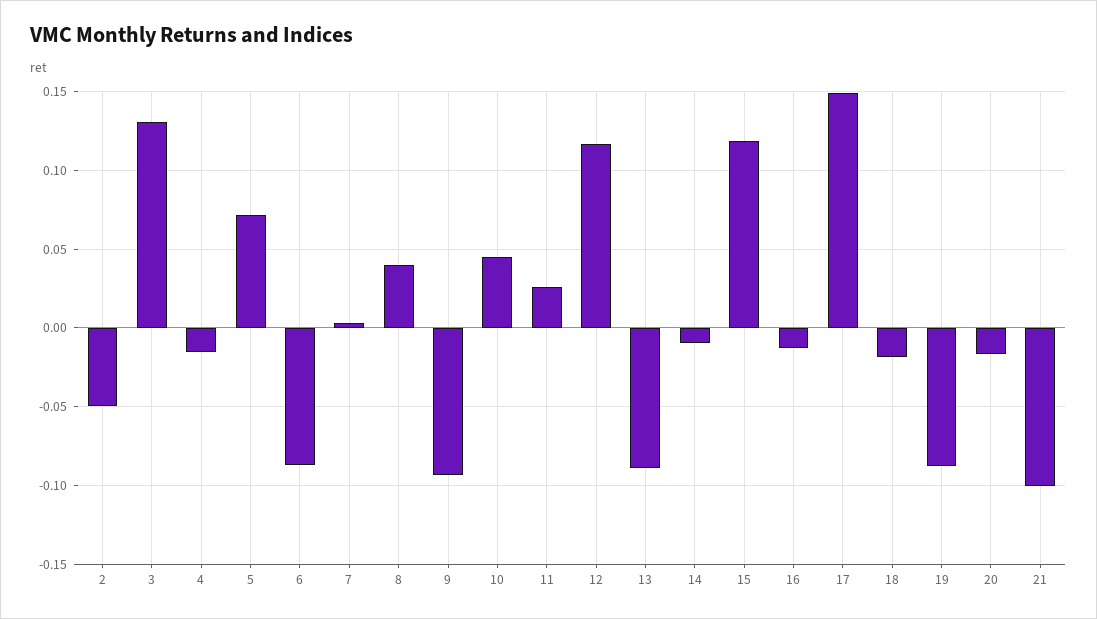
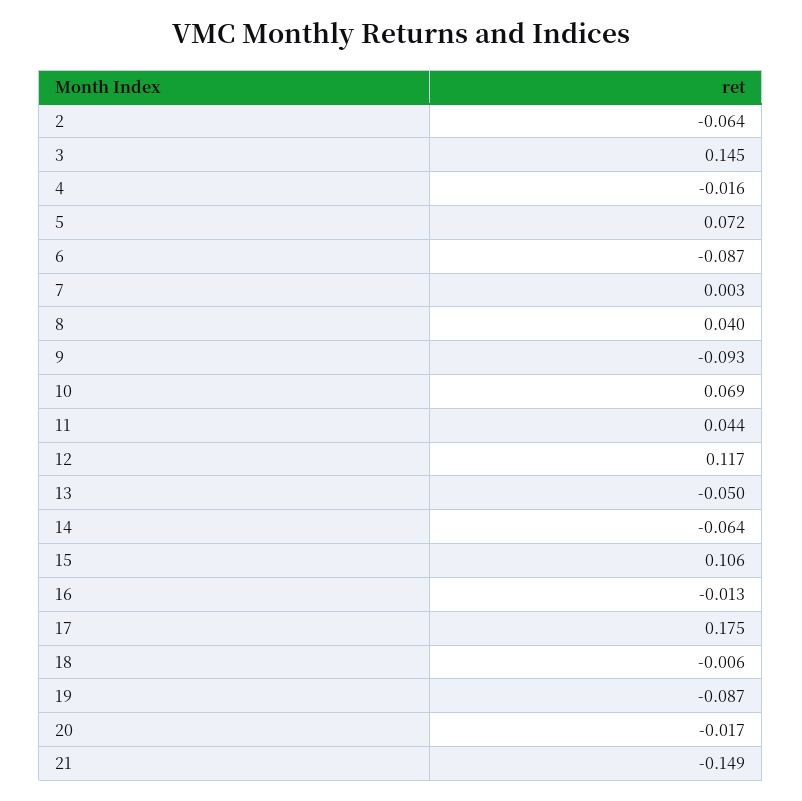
2: -0.05 -> -0.064
3: 0.13 -> 0.145
10: 0.045 -> 0.069
11: 0.025 -> 0.044
13: -0.09 -> -0.05
14: -0.01 -> -0.064
15: 0.12 -> 0.106
17: 0.15 -> 0.175
18: -0.02 -> -0.006
21: -0.1 -> -0.149

